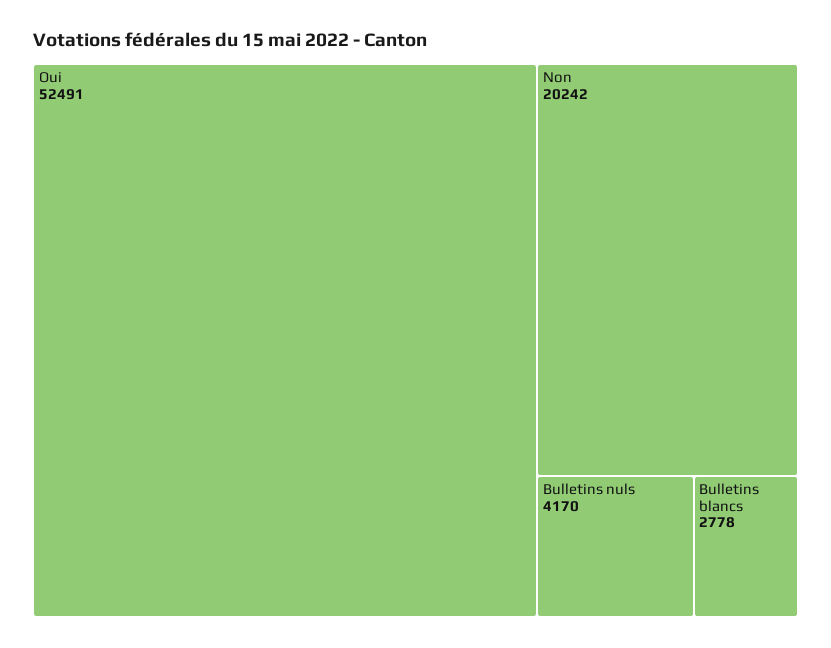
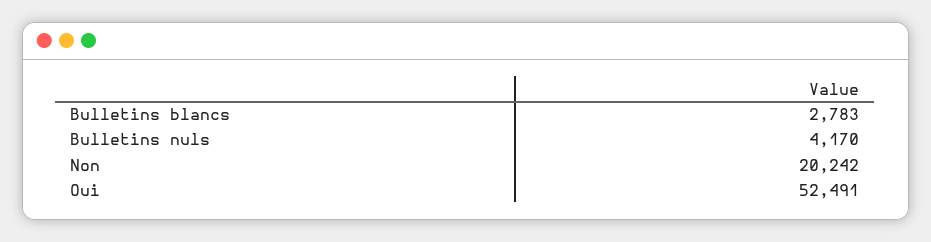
Bulletins blancs: 2778 -> 2783

